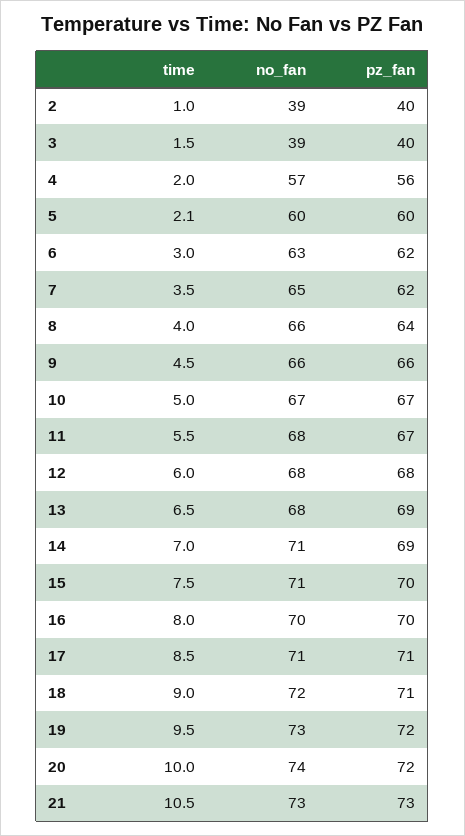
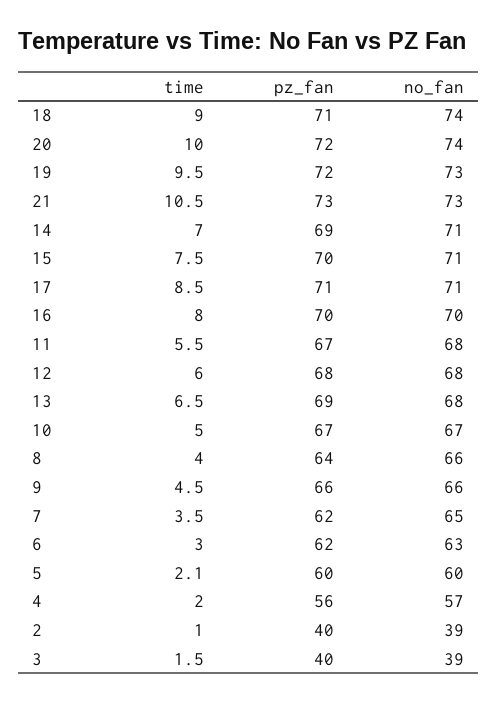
no_fan, 18: 72 -> 74

